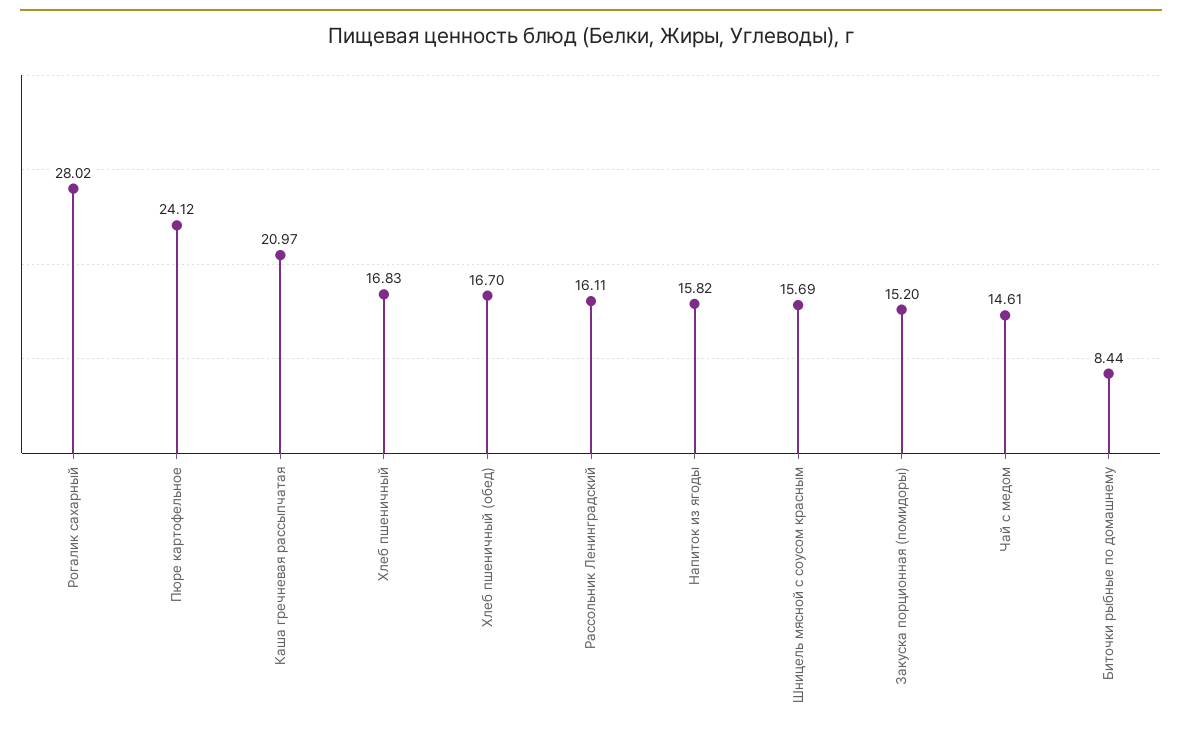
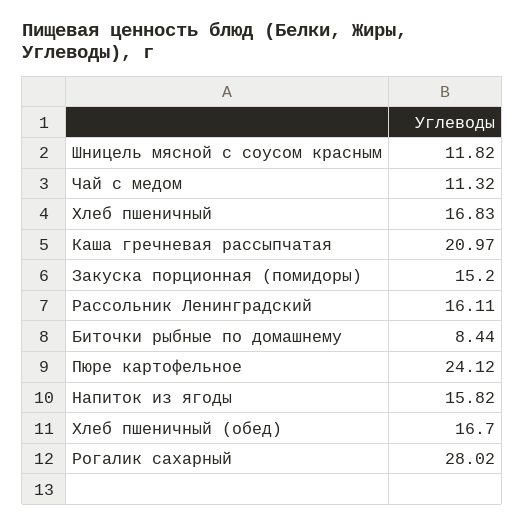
Шницель мясной с соусом красным: 15.69 -> 11.82
Чай с медом: 14.61 -> 11.32

